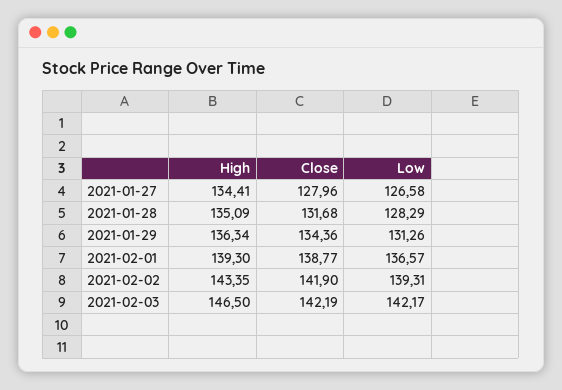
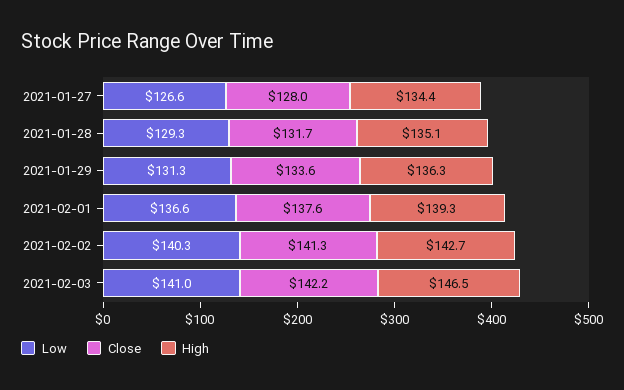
Low, 2021-01-28: 128.29 -> 129.3
Close, 2021-01-29: 134.36 -> 133.6
Close, 2021-02-01: 138.77 -> 137.6
High, 2021-02-02: 143.35 -> 142.7
Close, 2021-02-02: 141.9 -> 141.3
Low, 2021-02-02: 139.31 -> 140.3
Low, 2021-02-03: 142.17 -> 141

